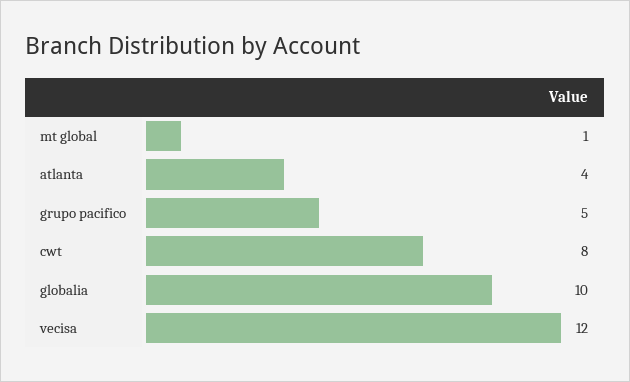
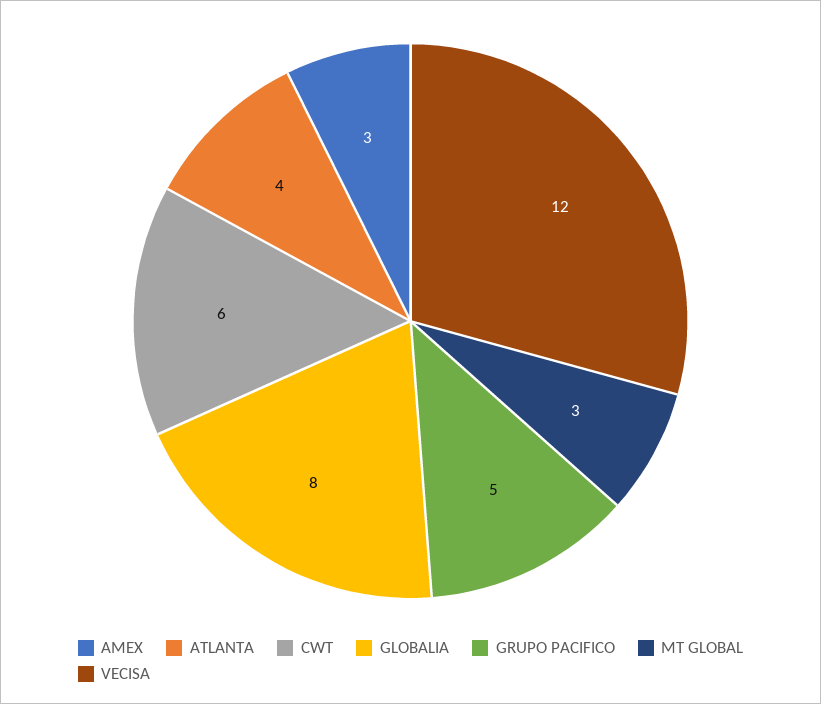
mt global: 1 -> 3
cwt: 8 -> 6
globalia: 10 -> 8
AMEX: none -> 3

